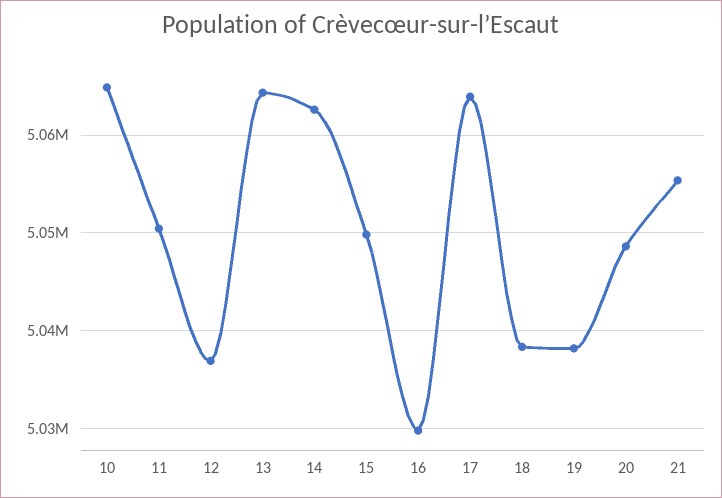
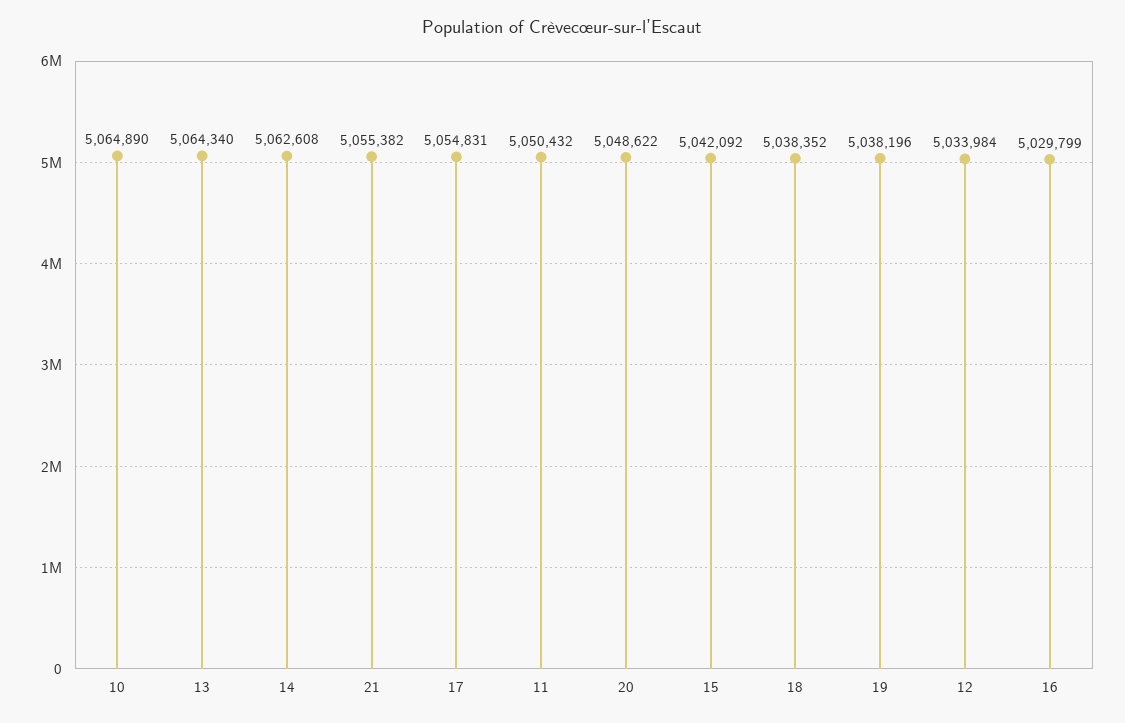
12: 5037000 -> 5033984
15: 5050000 -> 5042092
17: 5064000 -> 5054831

